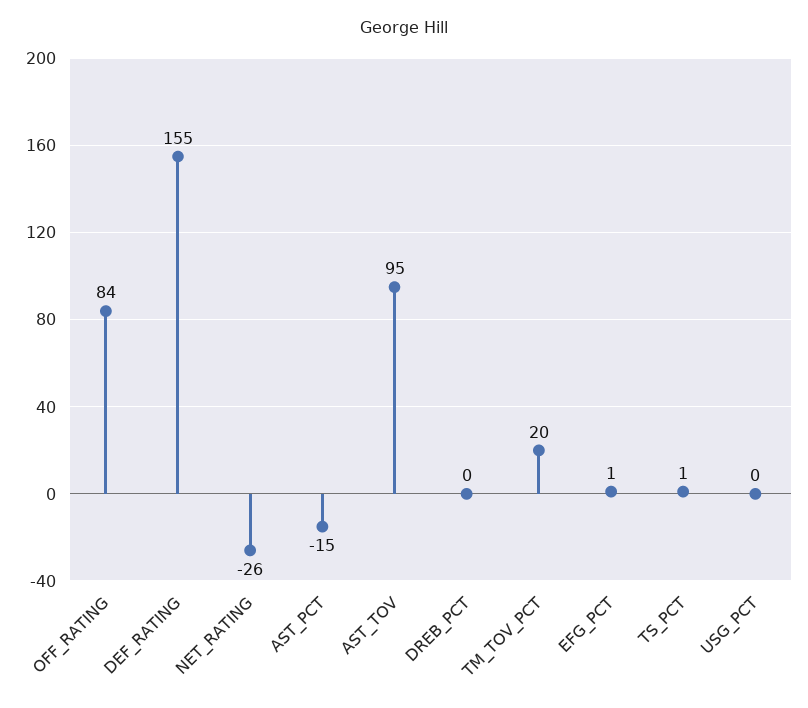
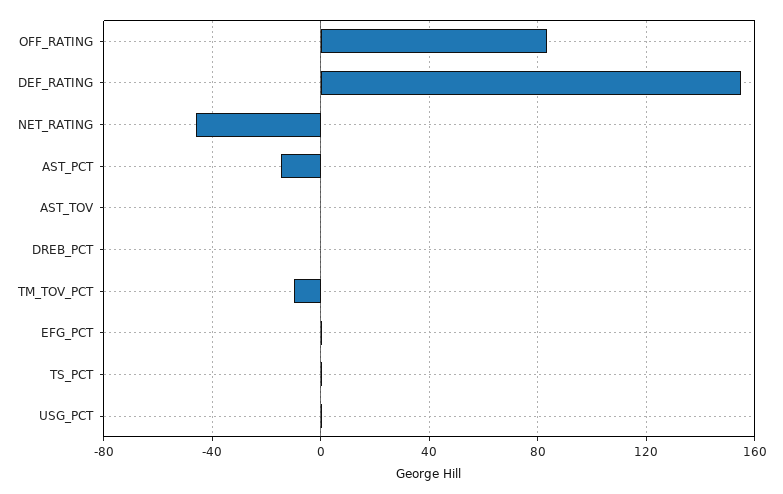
NET_RATING: -26 -> -45
AST_TOV: 95 -> 0
TM_TOV_PCT: 20 -> -10

